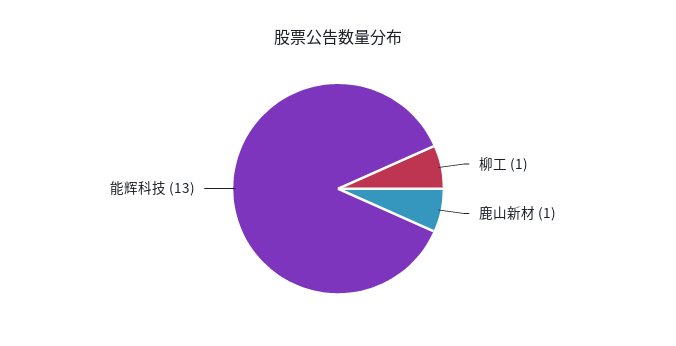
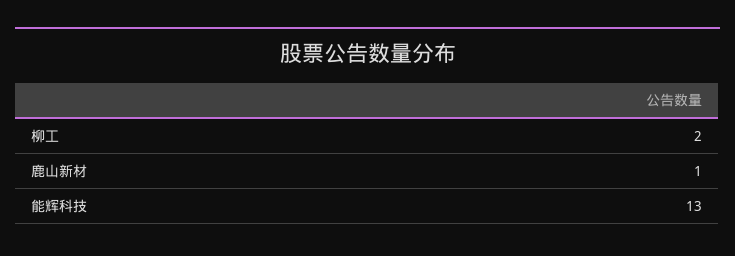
柳工: 1 -> 2

